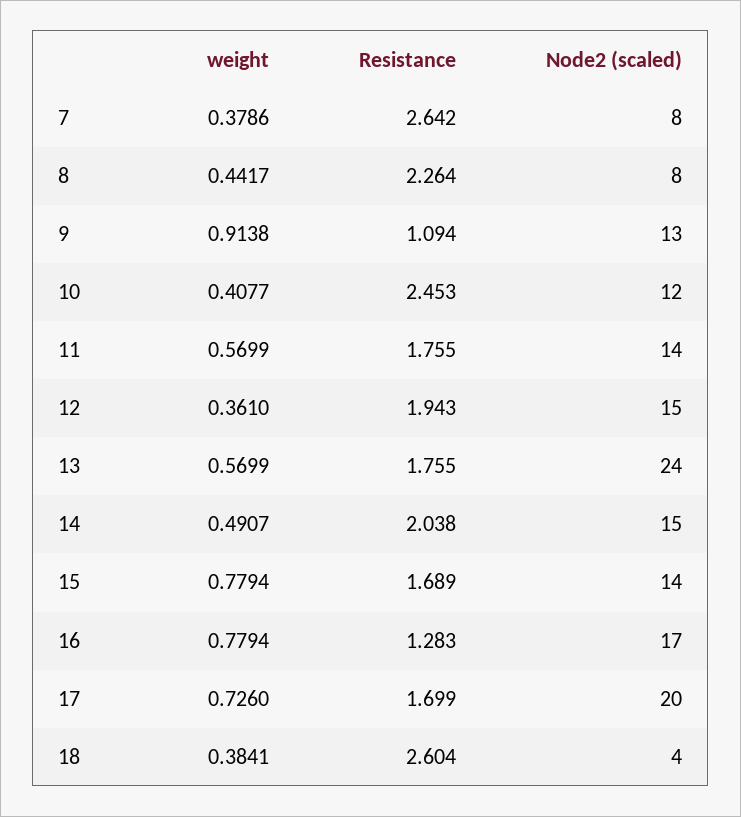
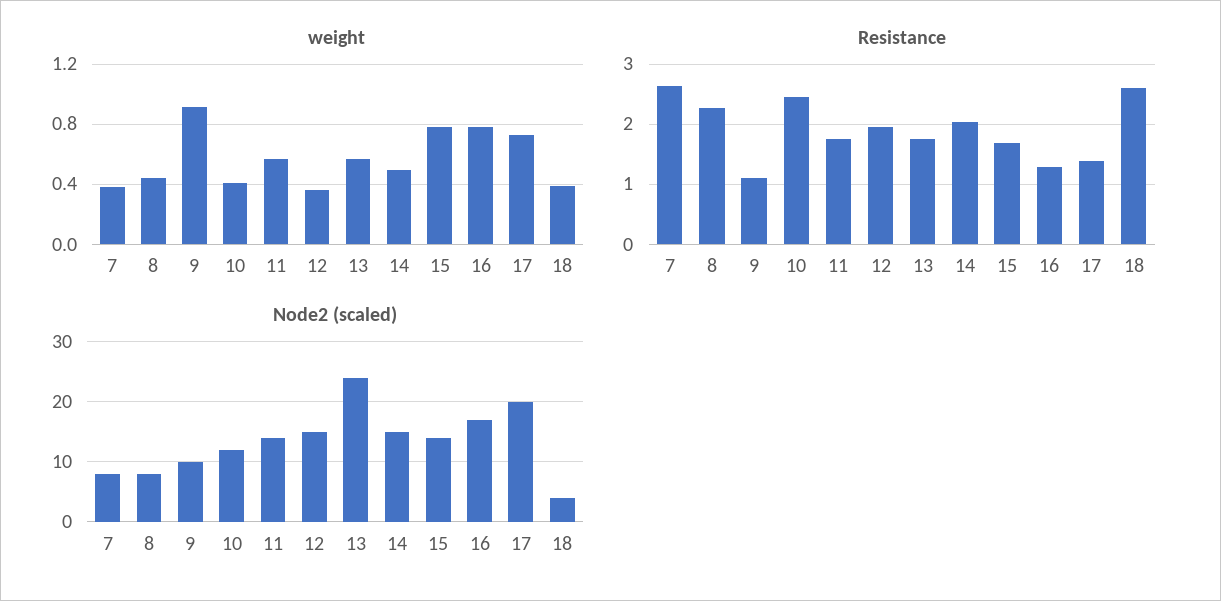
Node2 (scaled), 9: 13 -> 10
Resistance, 17: 1.699 -> 1.4

